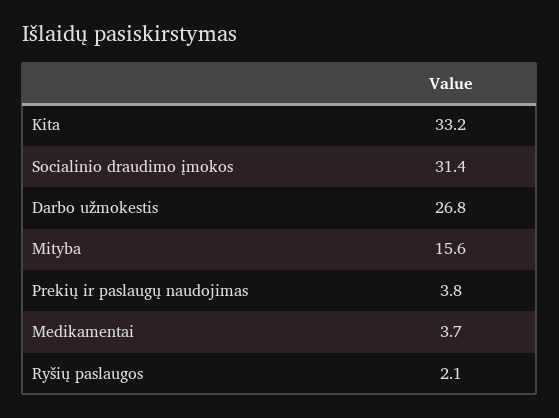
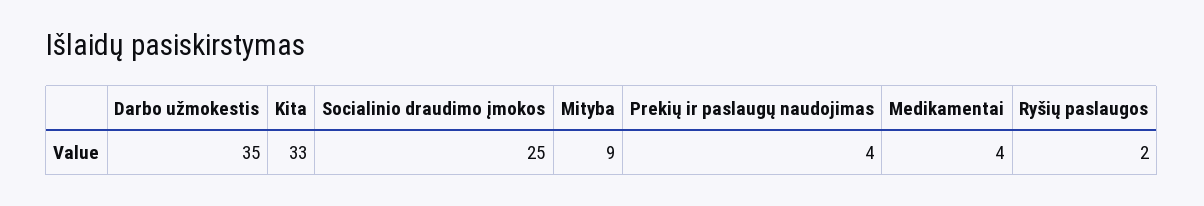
Socialinio draudimo įmokos: 31.4 -> 25
Darbo užmokestis: 26.8 -> 35
Mityba: 15.6 -> 9

